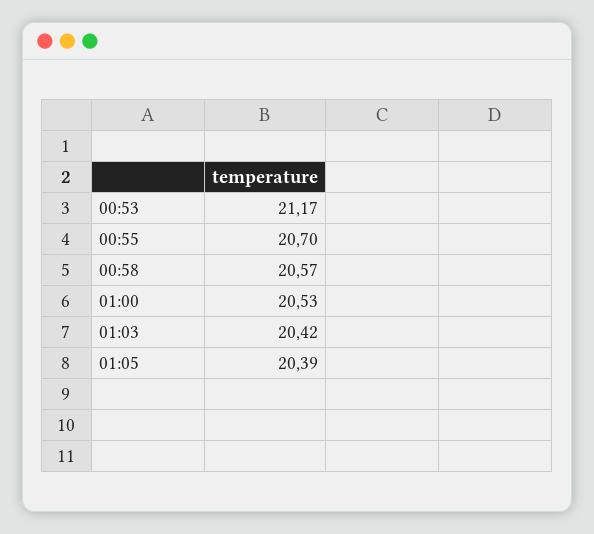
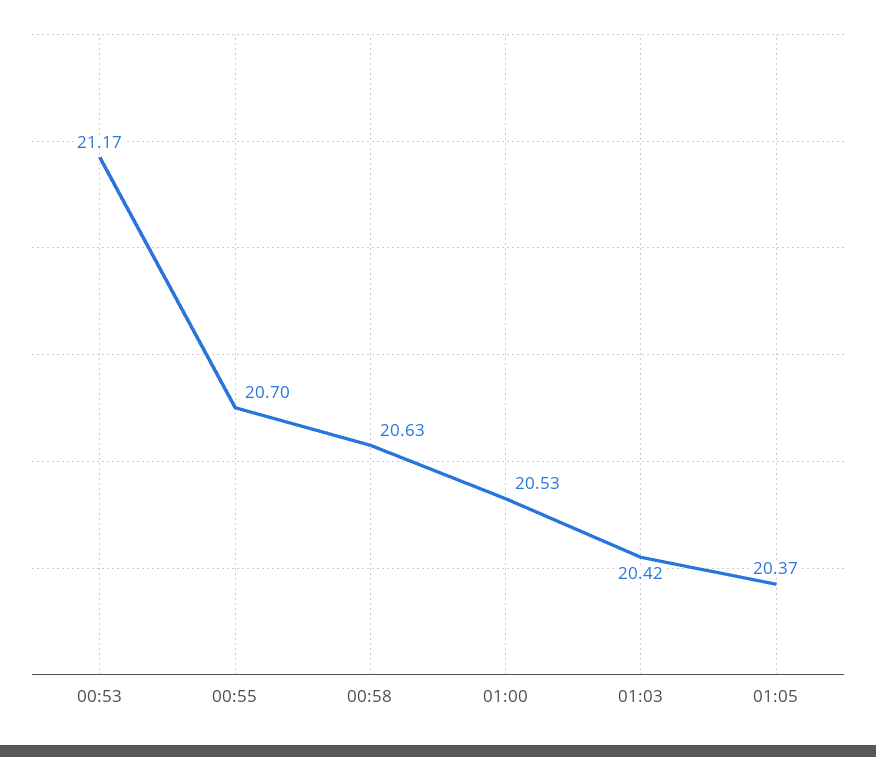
00:58: 20.57 -> 20.63
01:05: 20.39 -> 20.37

